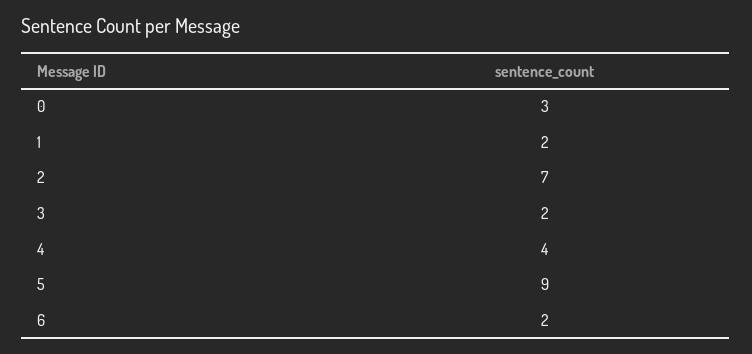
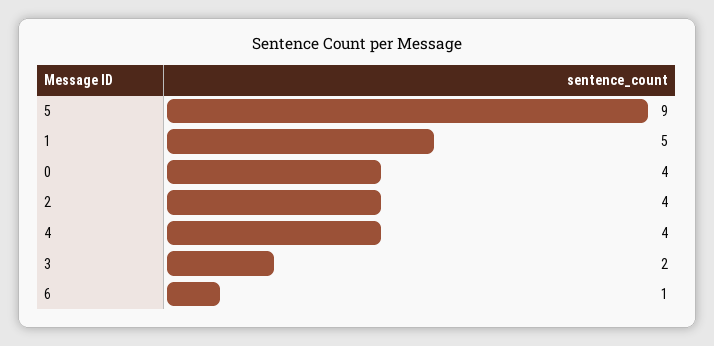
0: 3 -> 4
1: 2 -> 5
2: 7 -> 4
6: 2 -> 1

